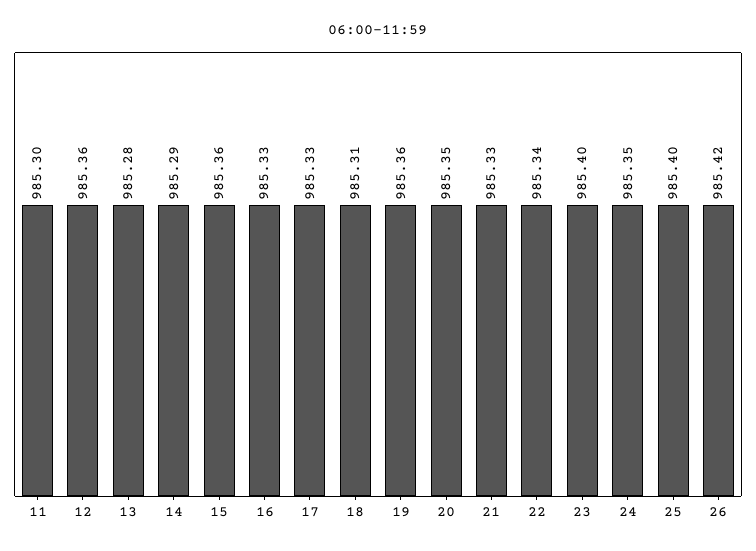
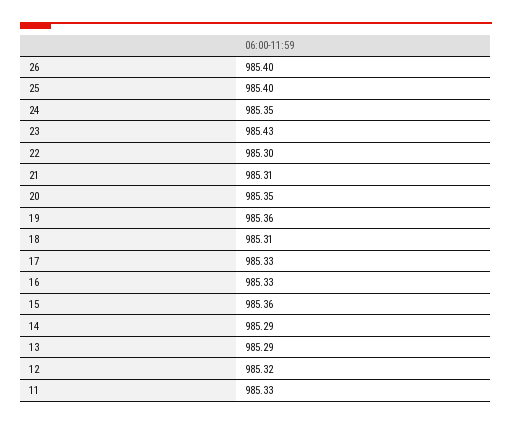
11: 985.3 -> 985.33
12: 985.36 -> 985.32
13: 985.28 -> 985.29
21: 985.33 -> 985.31
22: 985.34 -> 985.3
23: 985.4 -> 985.43
26: 985.42 -> 985.4

